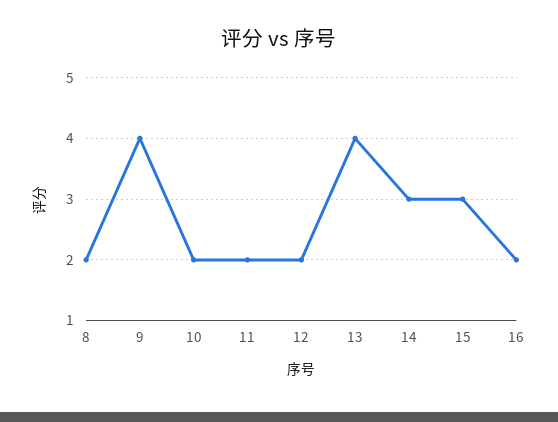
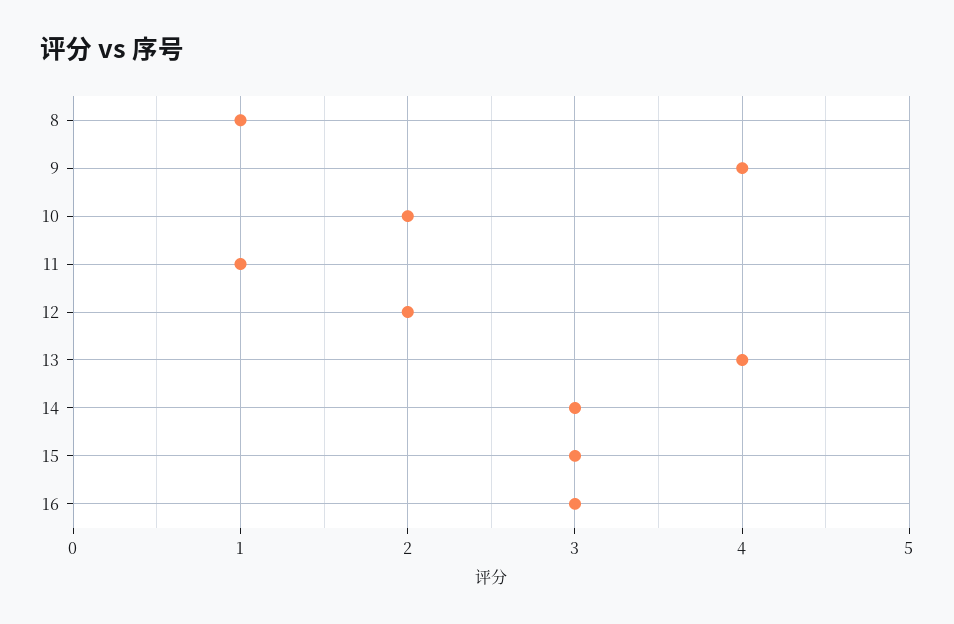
8: 2 -> 1
11: 2 -> 1
16: 2 -> 3

